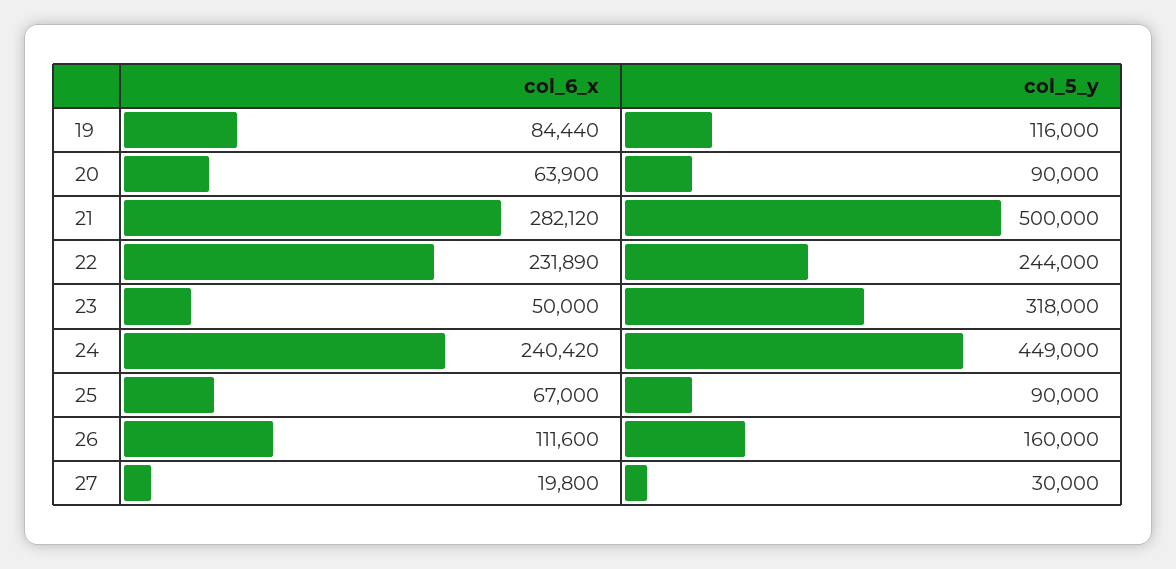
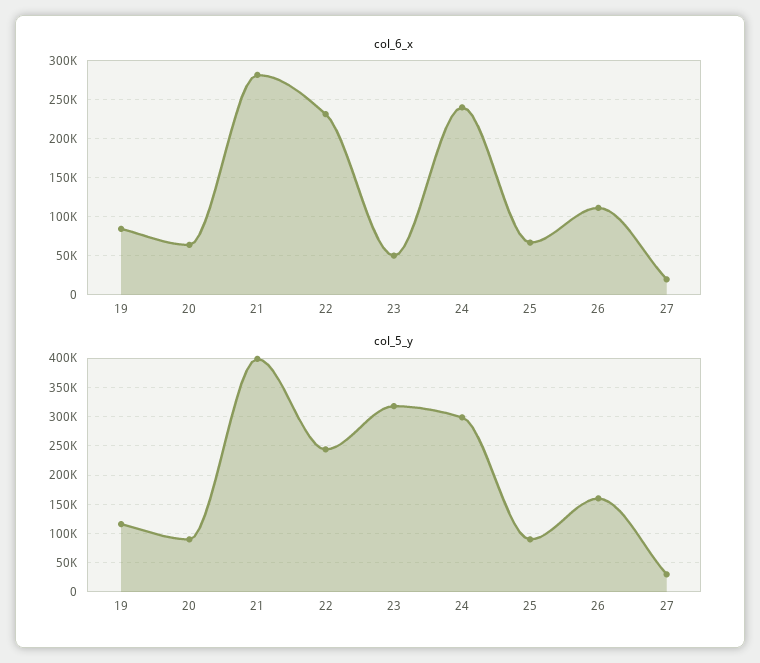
col_5_y, 21: 500000 -> 400000
col_5_y, 24: 449000 -> 300000

